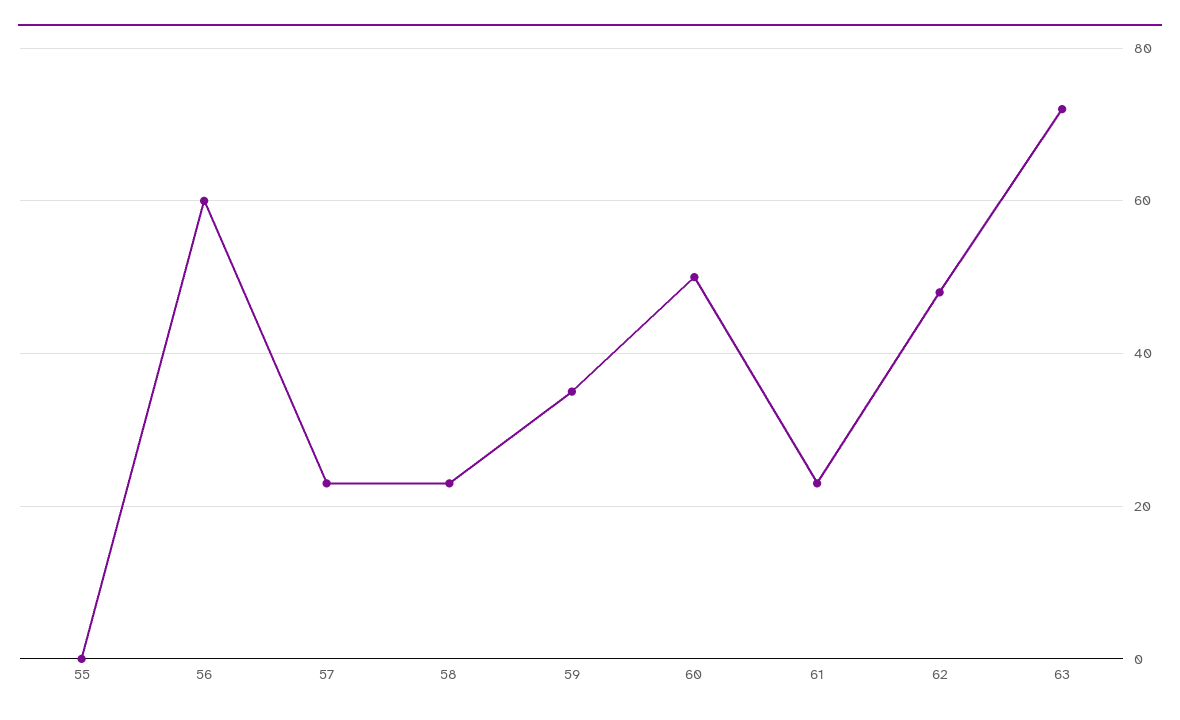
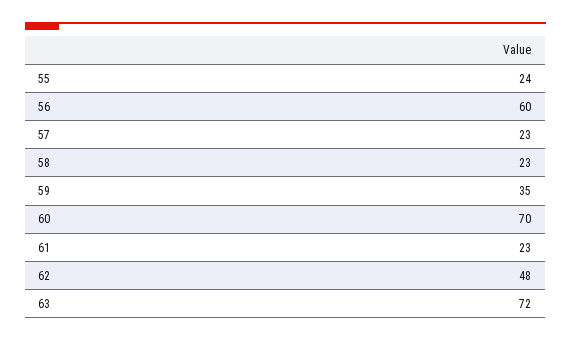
55: 0 -> 24
60: 50 -> 70

